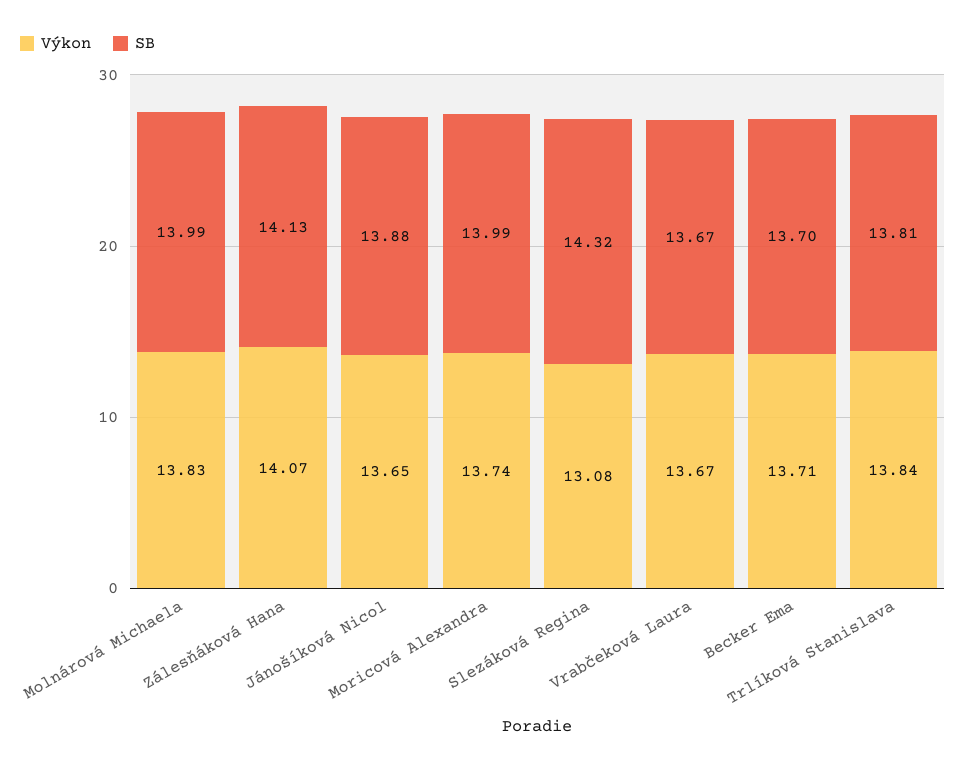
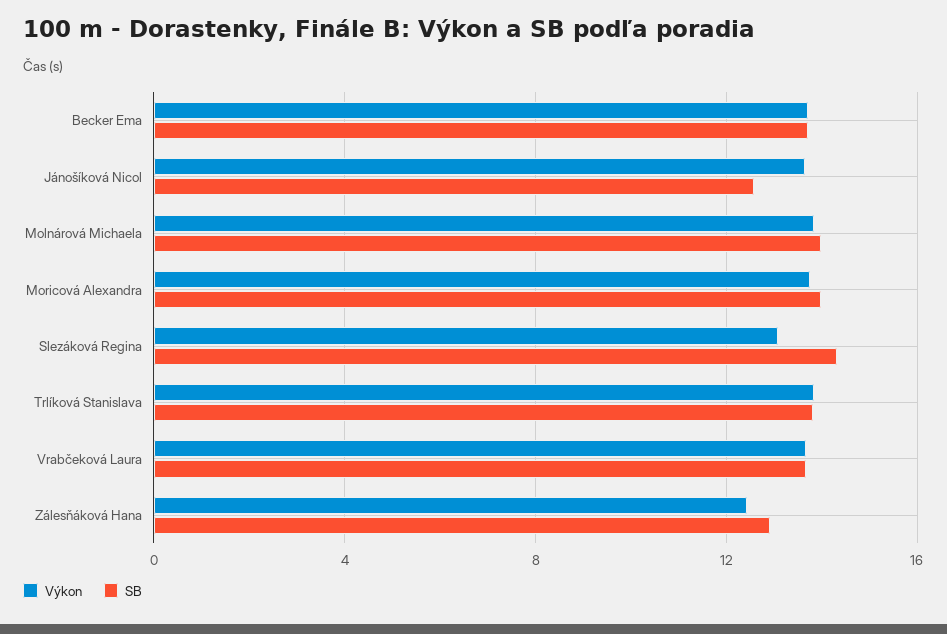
Výkon, Zálesňáková Hana: 14.07 -> 12.5
SB, Zálesňáková Hana: 14.13 -> 13
SB, Jánošíková Nicol: 13.88 -> 12.5

